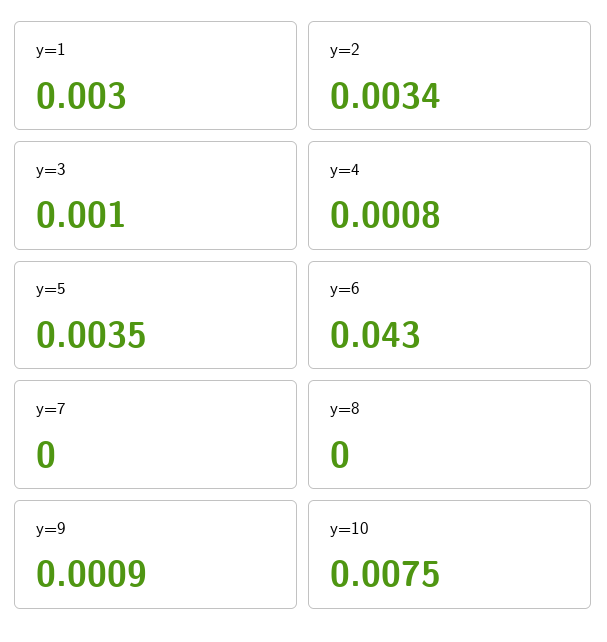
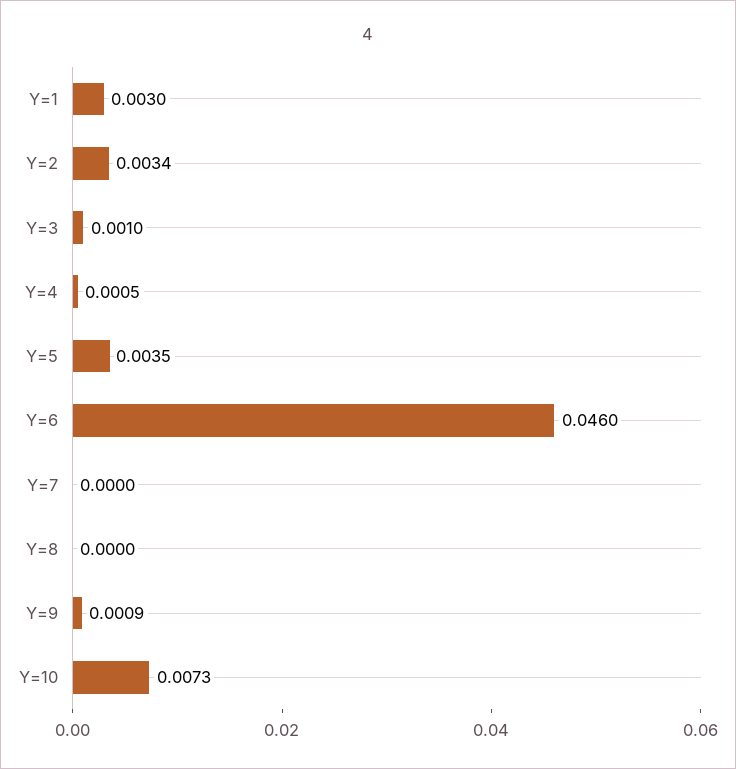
y=4: 0.0008 -> 0.0005
y=6: 0.043 -> 0.046
y=10: 0.0075 -> 0.0073

